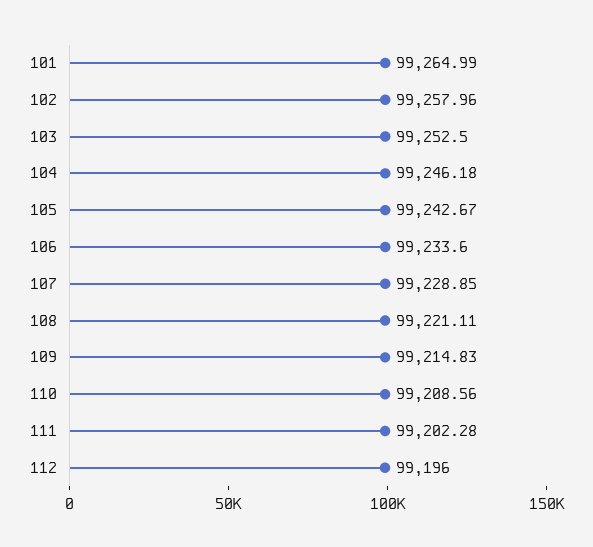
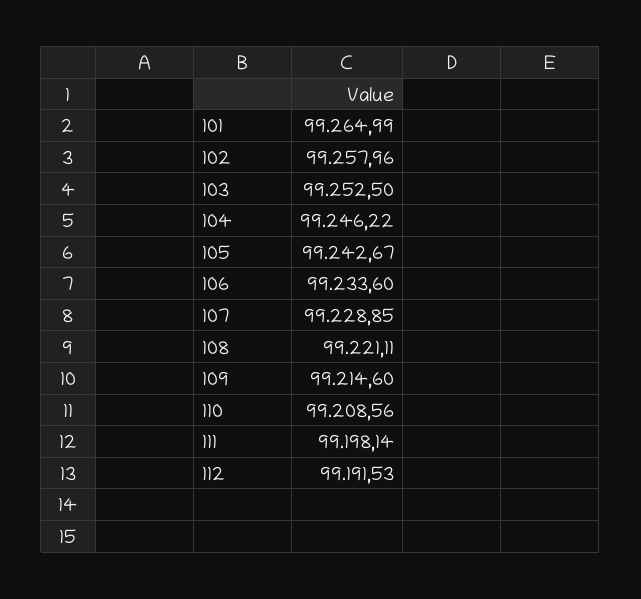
104: 99246.18 -> 99246.22
109: 99214.83 -> 99214.6
111: 99202.28 -> 99198.14
112: 99196 -> 99191.53

